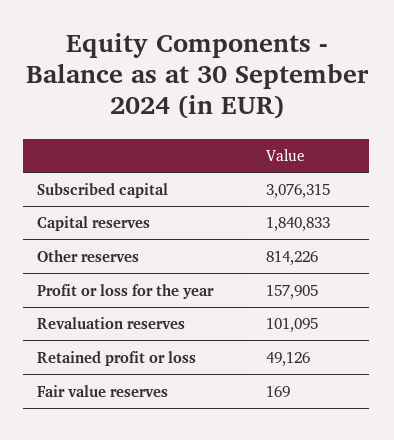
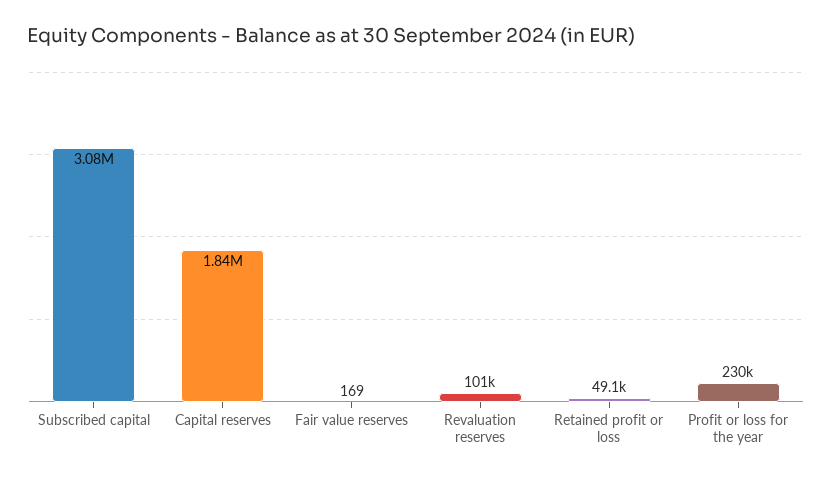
Other reserves: 814226 -> none
Profit or loss for the year: 157905 -> 230000

